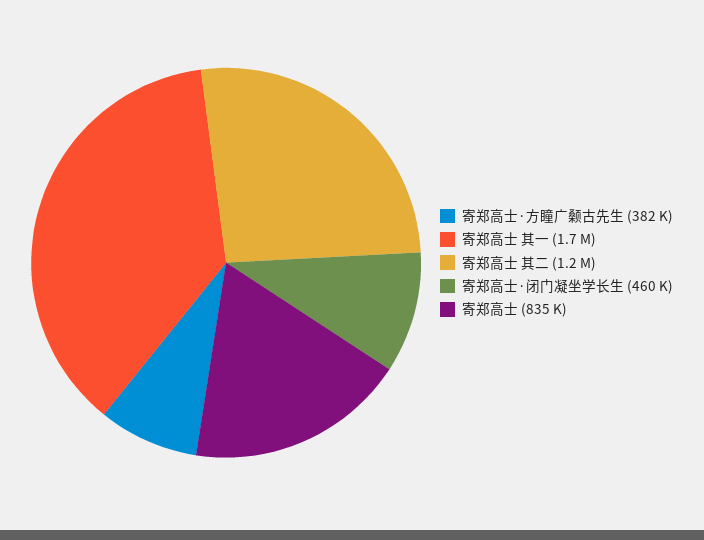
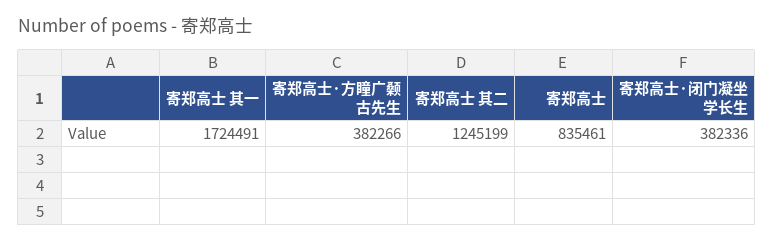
寄郑高士·闭门凝坐学长生: 460000 -> 382336

